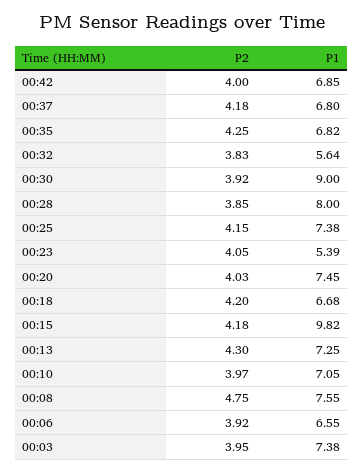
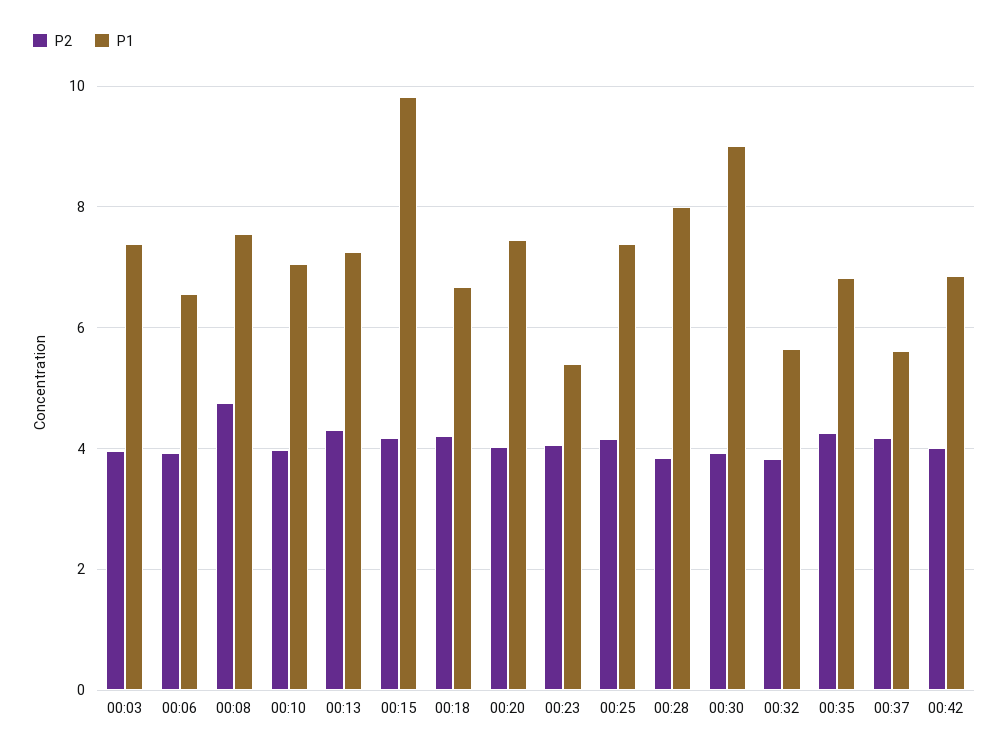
P1, 00:37: 6.8 -> 5.6

